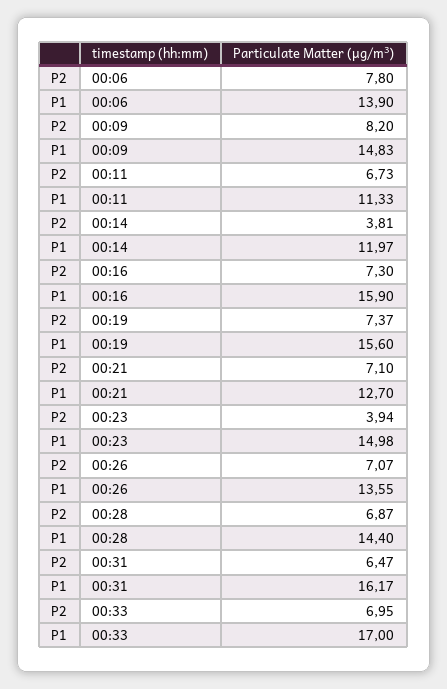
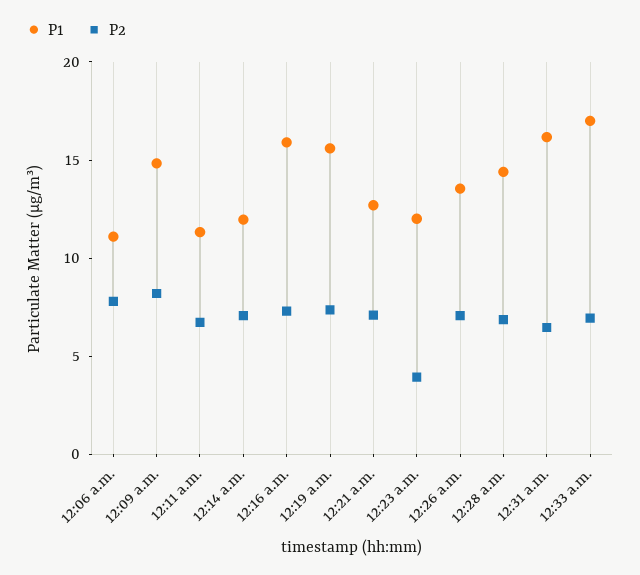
P1, 00:06: 13.9 -> 11
P2, 00:14: 3.81 -> 7
P1, 00:23: 14.98 -> 12

